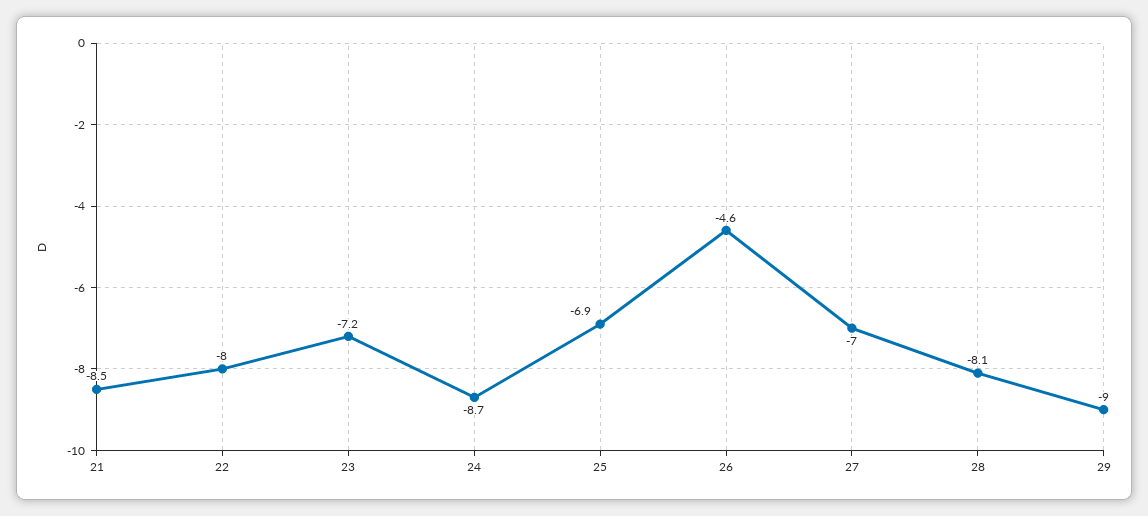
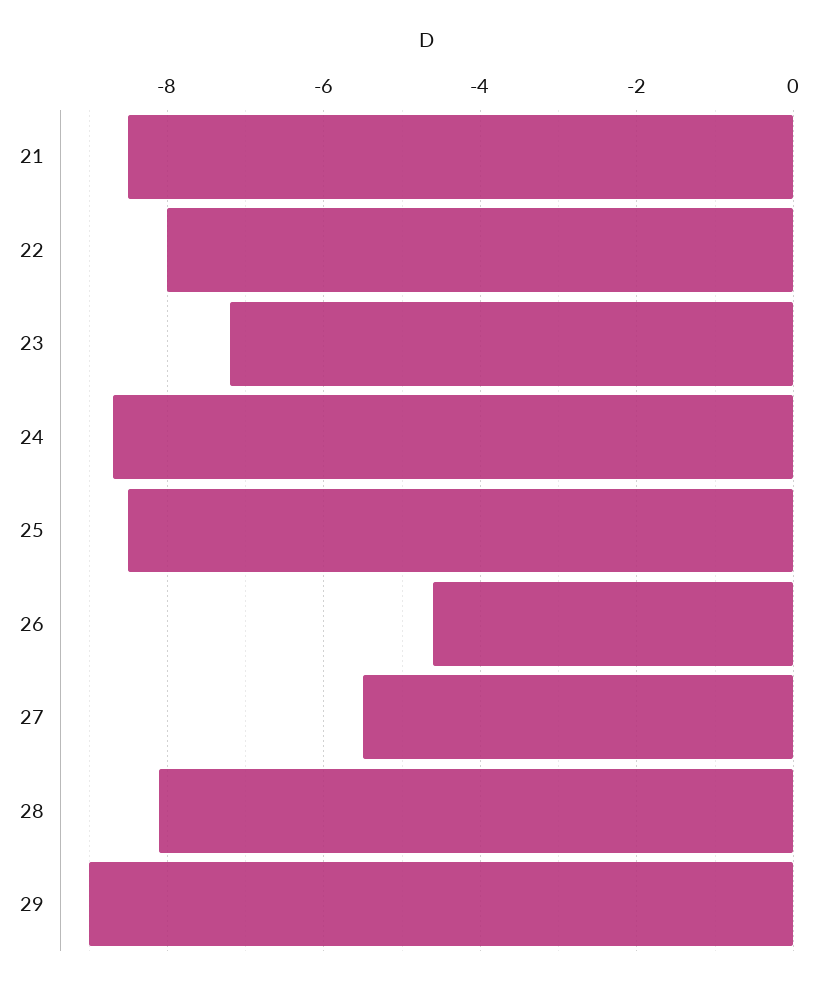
25: -6.9 -> -8.5
27: -7 -> -5.5

